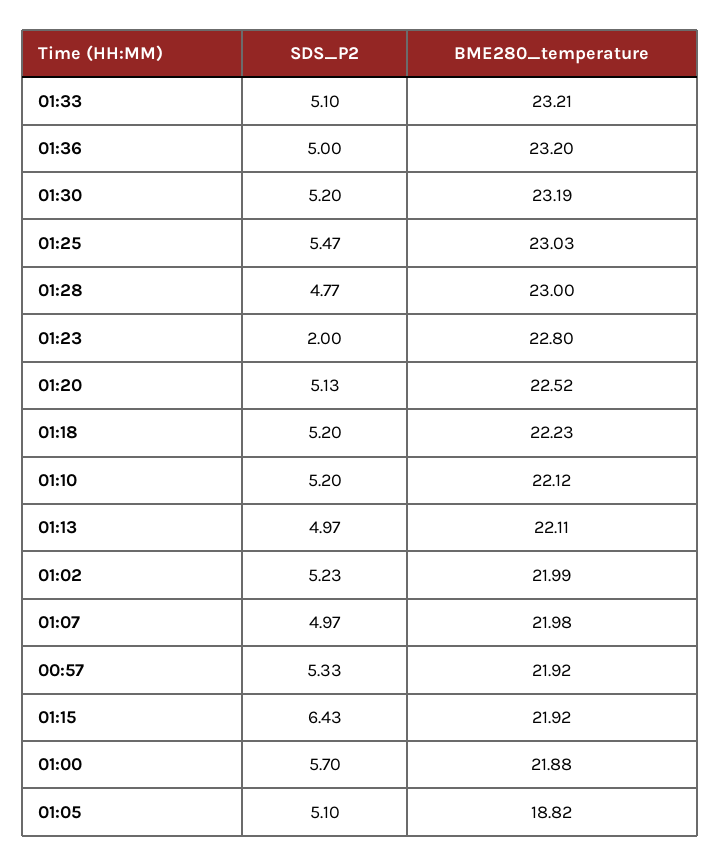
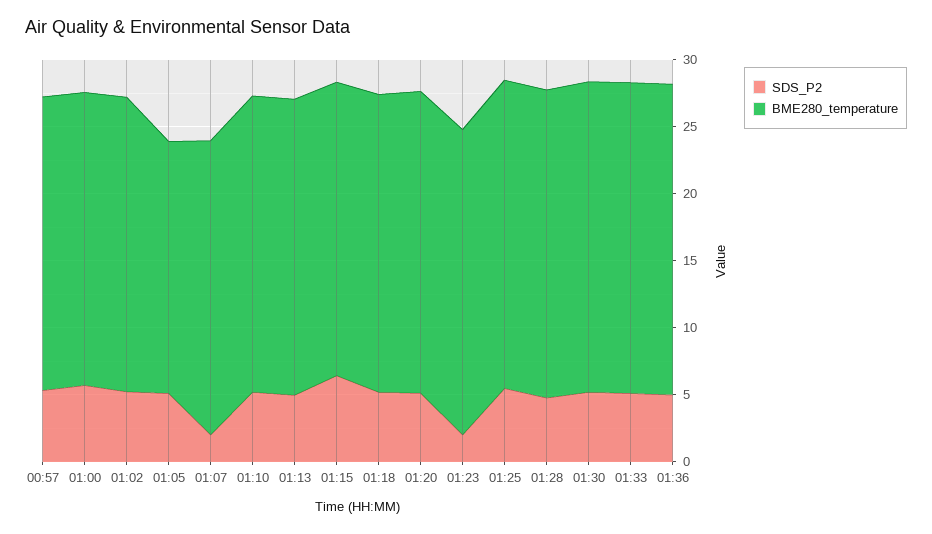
SDS_P2, 01:07: 4.97 -> 2

